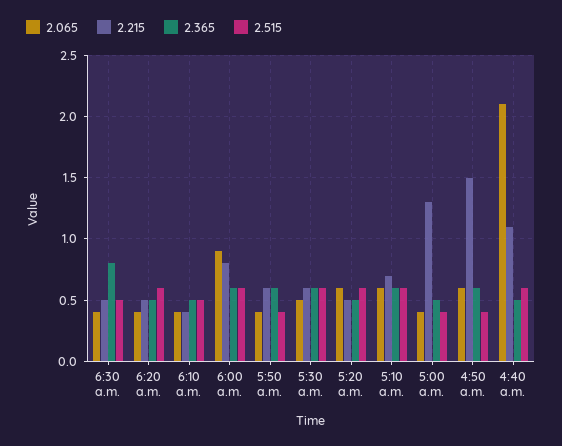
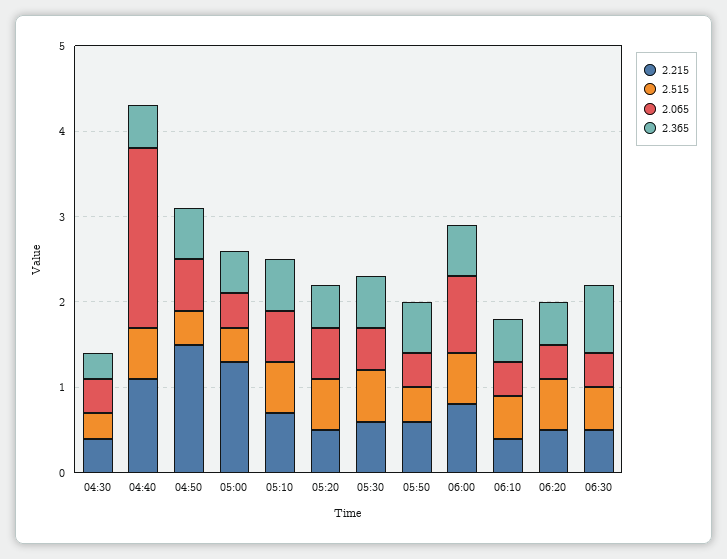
2.215, 04:30: none -> 0.4
2.515, 04:30: none -> 0.3
2.065, 04:30: none -> 0.4
2.365, 04:30: none -> 0.3

